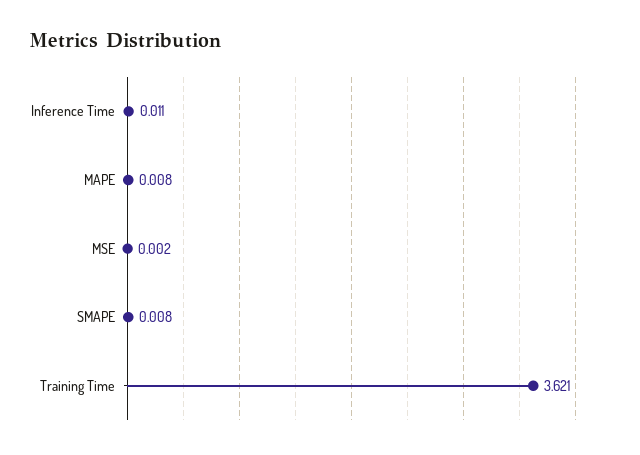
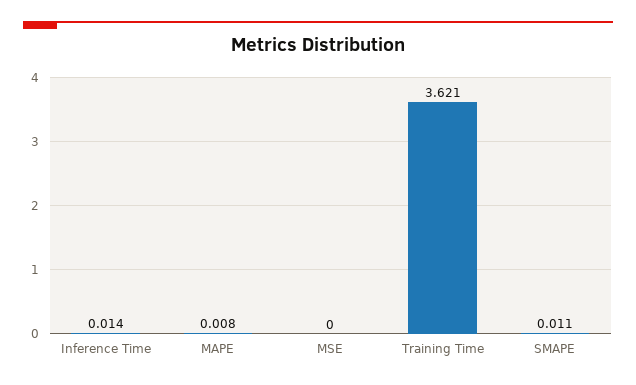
Inference Time: 0.011 -> 0.014
MSE: 0.002 -> 0
SMAPE: 0.008 -> 0.011

